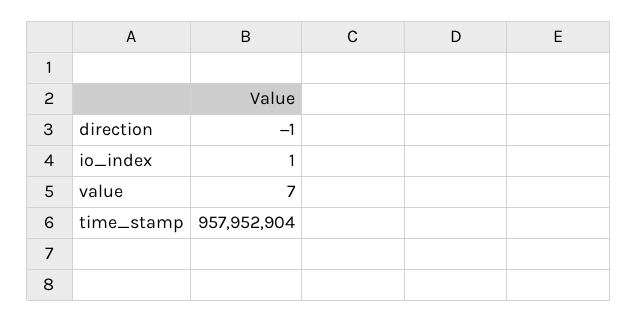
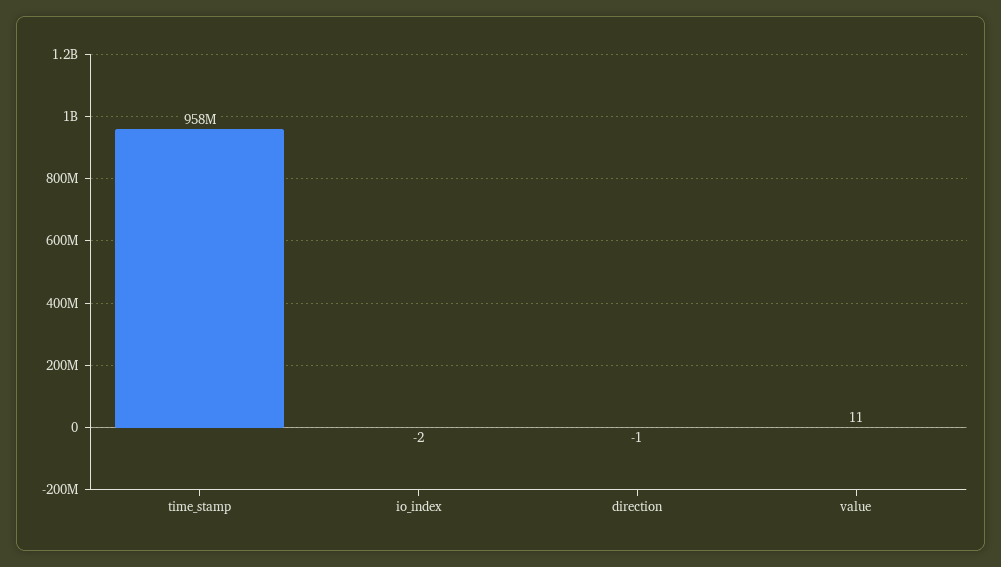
io_index: 1 -> -2
value: 7 -> 11

